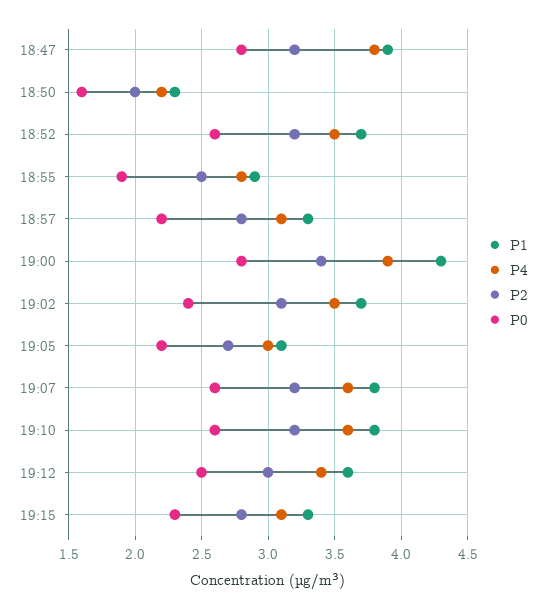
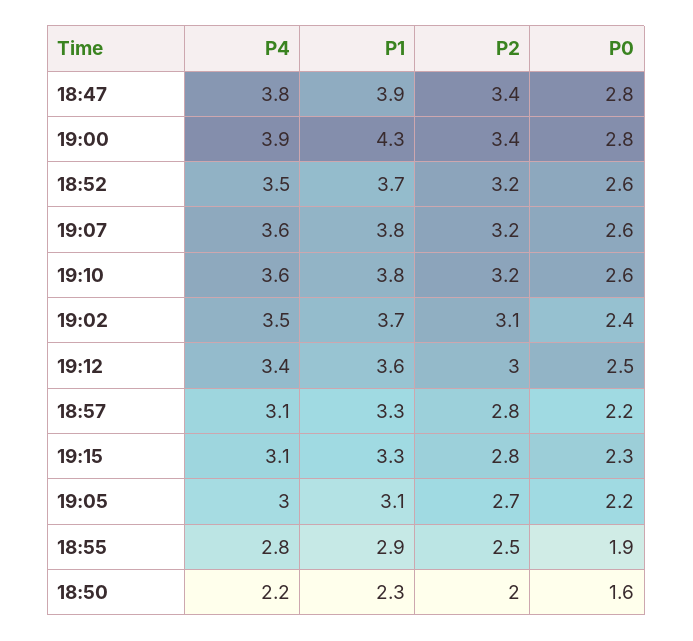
P2, 18:47: 3.2 -> 3.4

